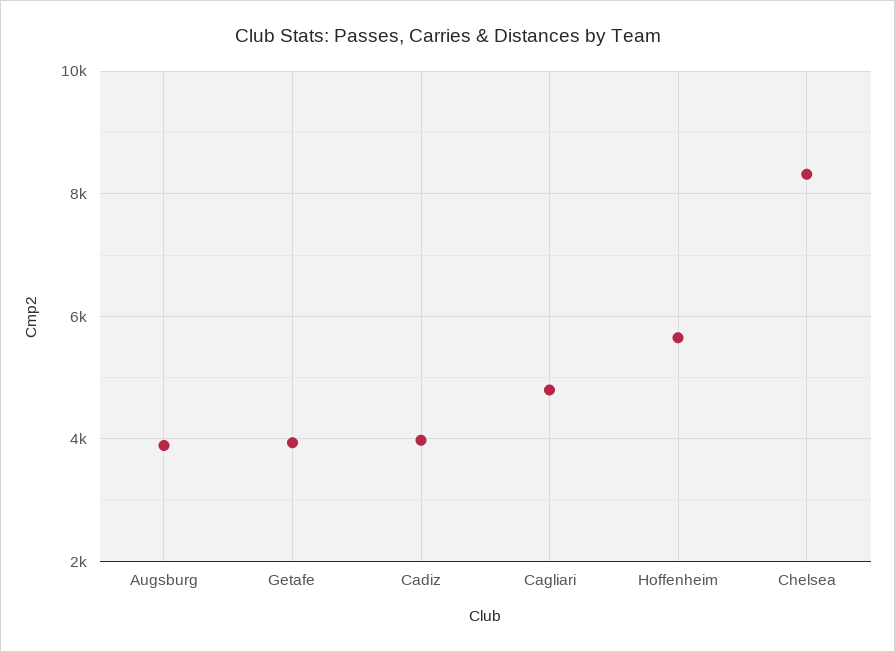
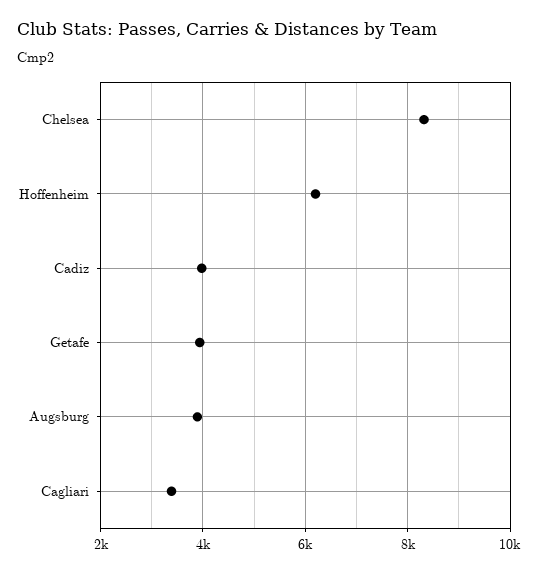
Cagliari: 4800 -> 3400
Hoffenheim: 5600 -> 6200

